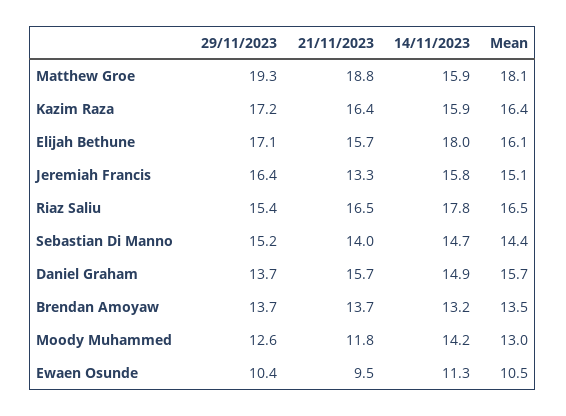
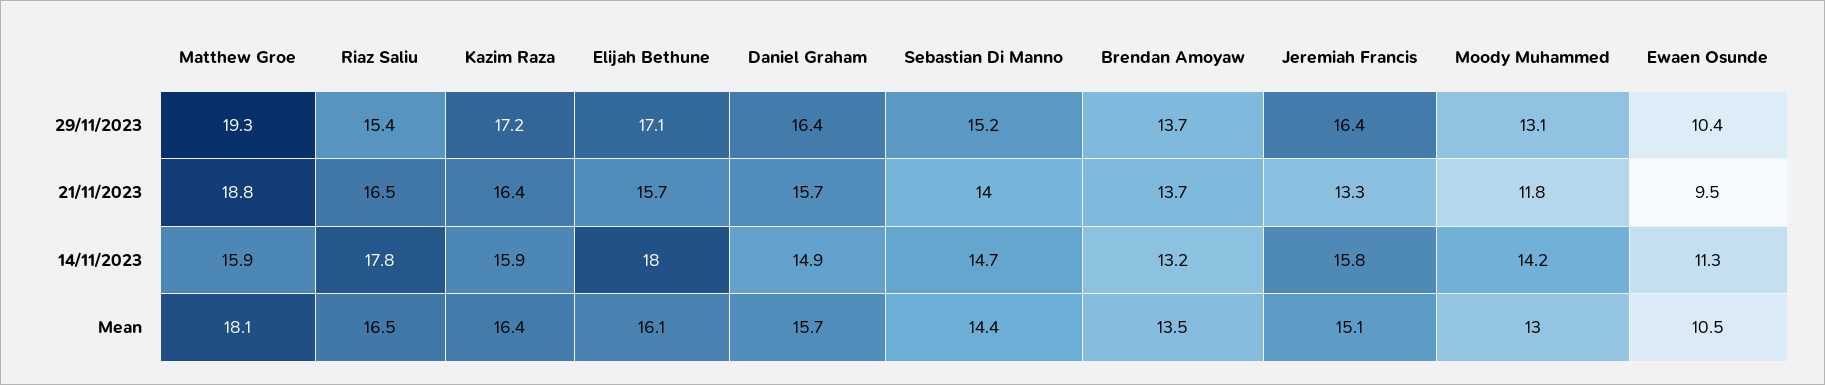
29/11/2023, Daniel Graham: 13.7 -> 16.4
29/11/2023, Moody Muhammed: 12.6 -> 13.1

